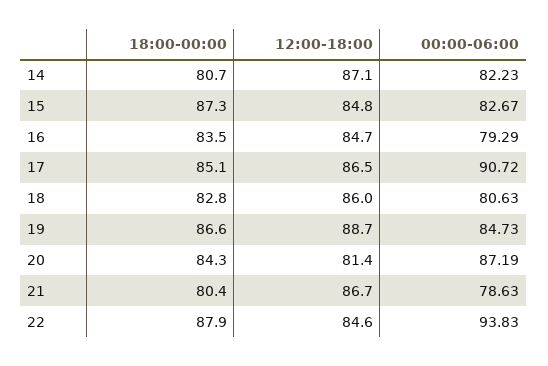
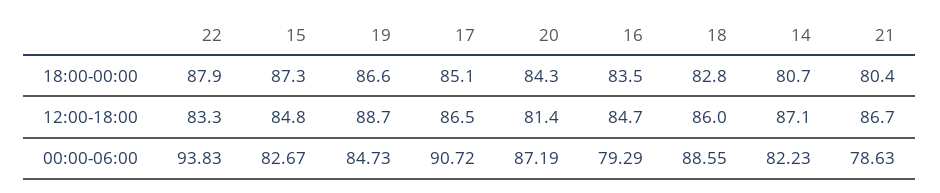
00:00-06:00, 18: 80.63 -> 88.55
12:00-18:00, 22: 84.6 -> 83.3

